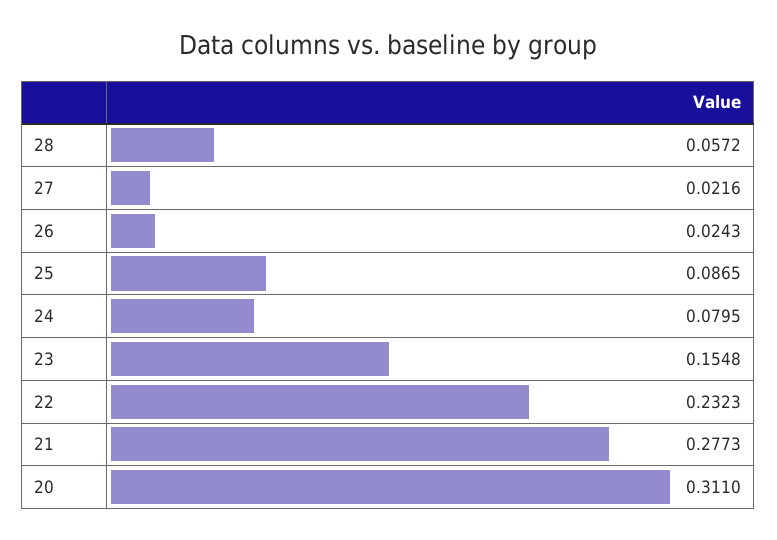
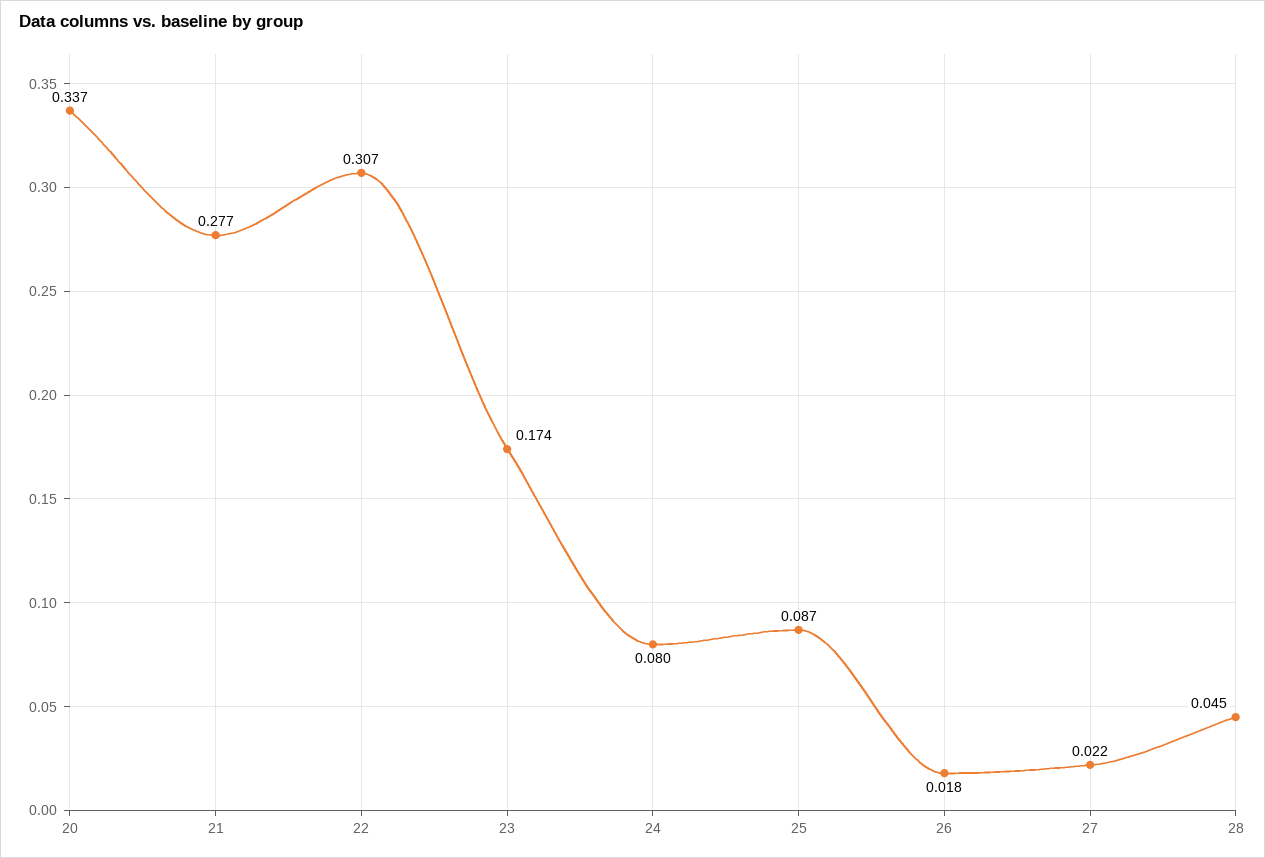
28: 0.0572 -> 0.045
26: 0.0243 -> 0.018
23: 0.1548 -> 0.174
22: 0.2323 -> 0.307
20: 0.311 -> 0.337

